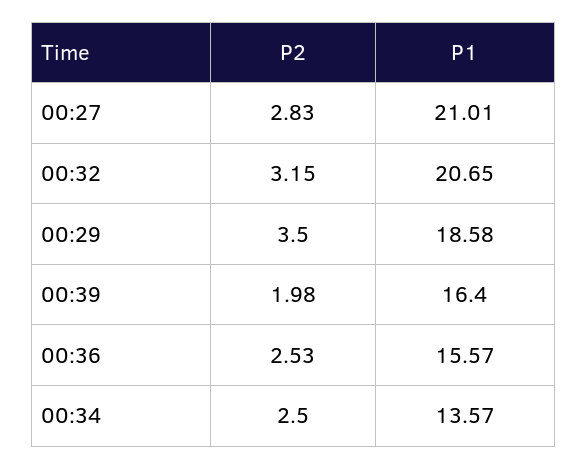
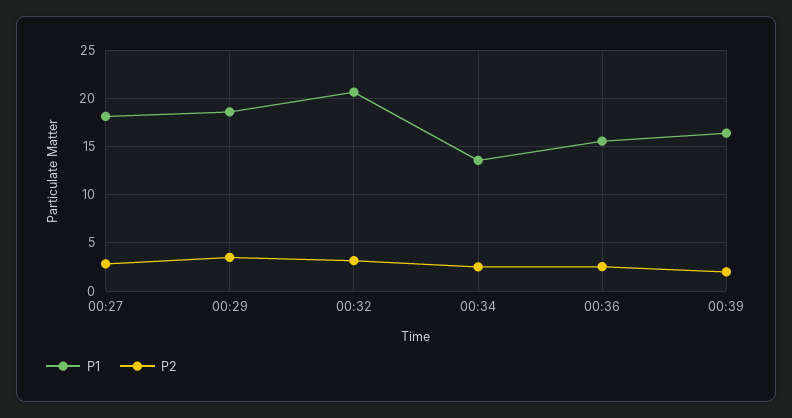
P1, 00:27: 21.01 -> 18

